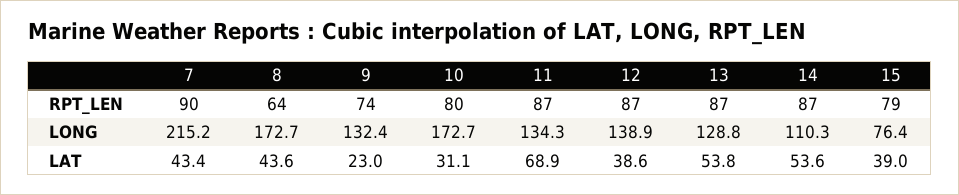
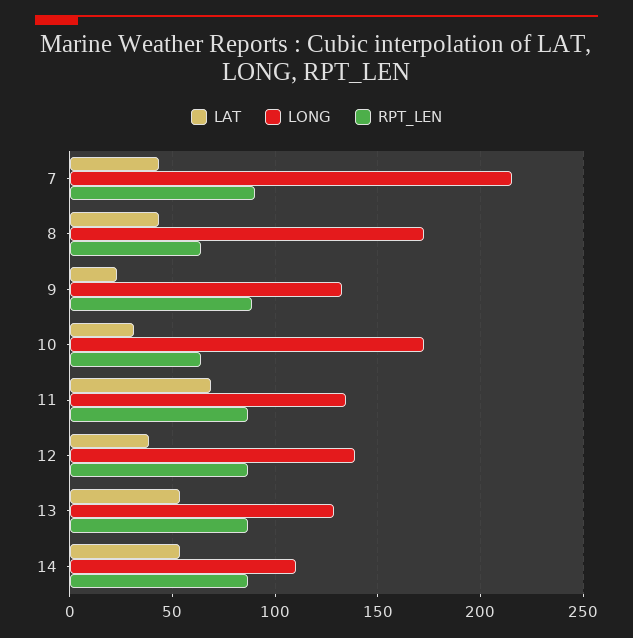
RPT_LEN, 9: 74 -> 90
RPT_LEN, 10: 80 -> 65
RPT_LEN, 15: 79 -> none
LONG, 15: 76.4 -> none
LAT, 15: 39 -> none

